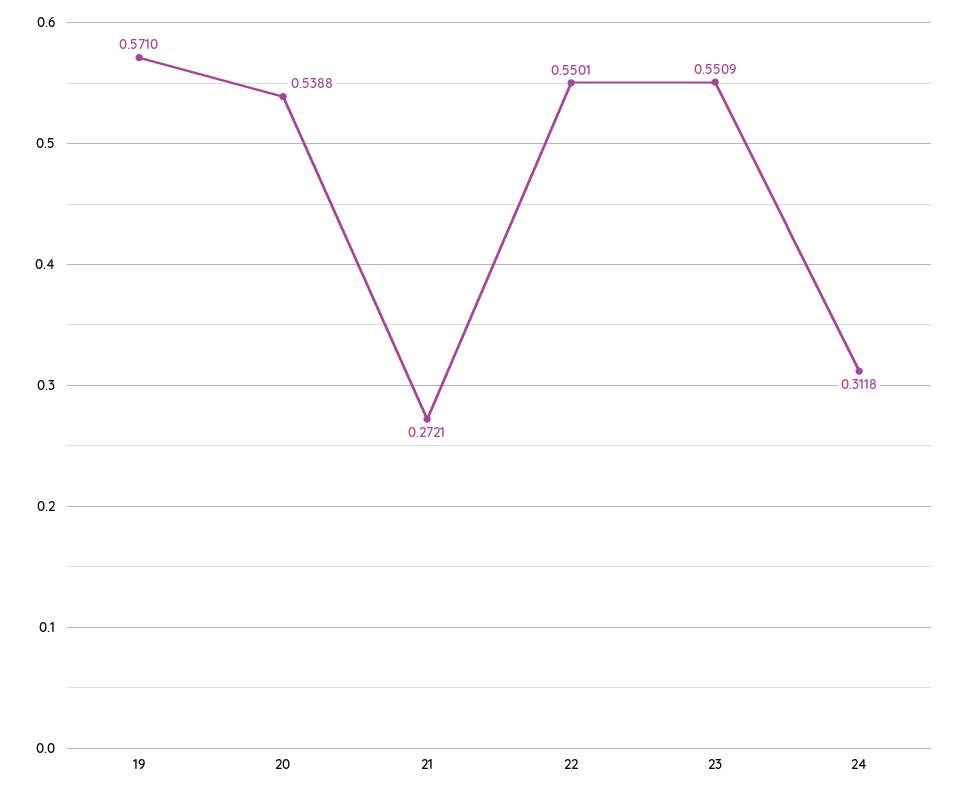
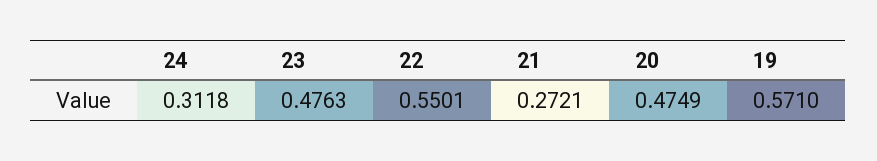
20: 0.5388 -> 0.4749
23: 0.5509 -> 0.4763

